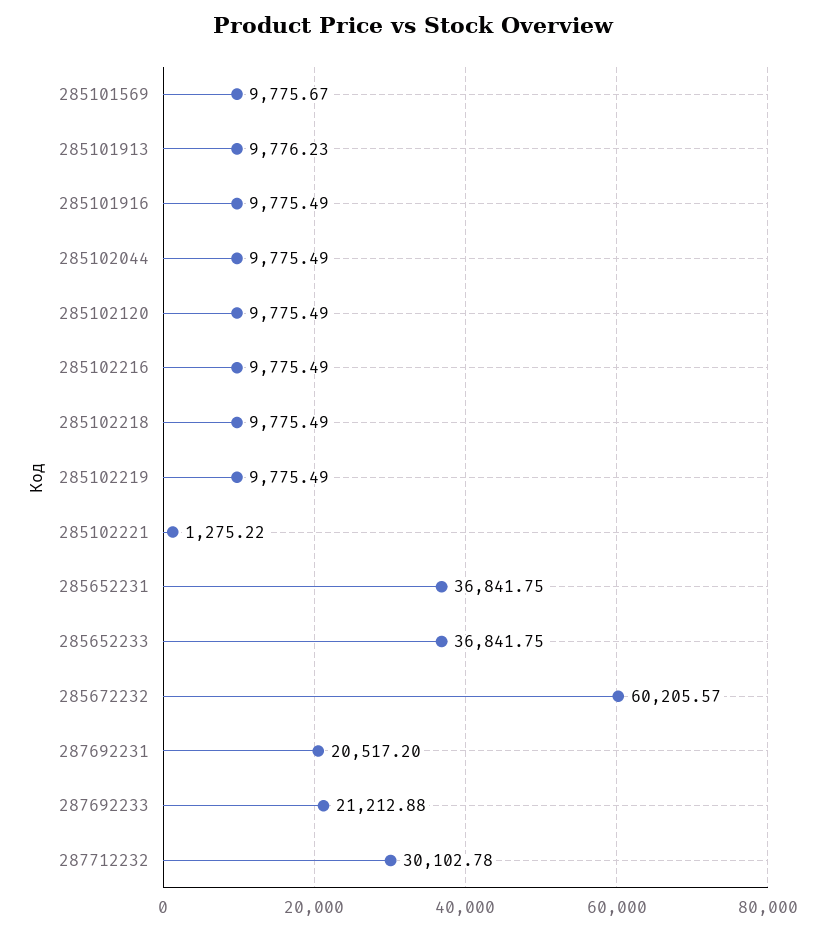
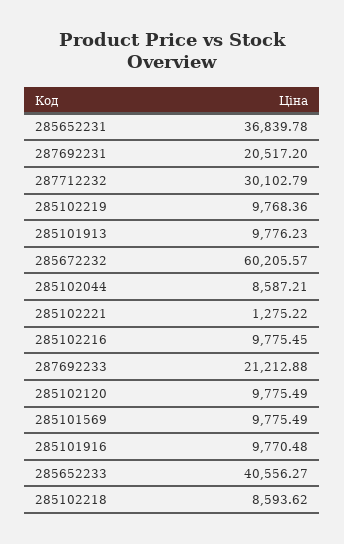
285101569: 9775.67 -> 9775.49
285101916: 9775.49 -> 9770.48
285102044: 9775.49 -> 8587.21
285102216: 9775.49 -> 9775.45
285102218: 9775.49 -> 8593.62
285102219: 9775.49 -> 9768.36
285652231: 36841.75 -> 36839.78
285652233: 36841.75 -> 40556.27
287712232: 30102.78 -> 30102.79

